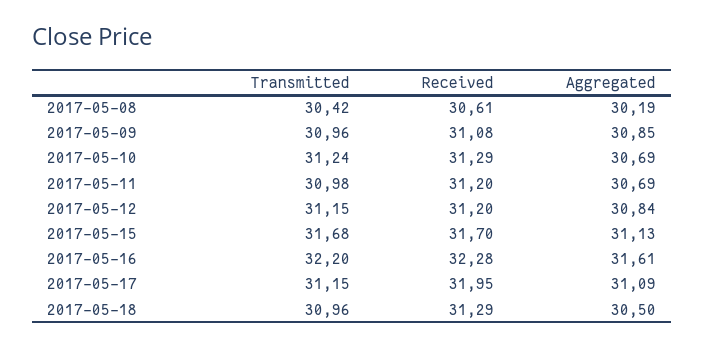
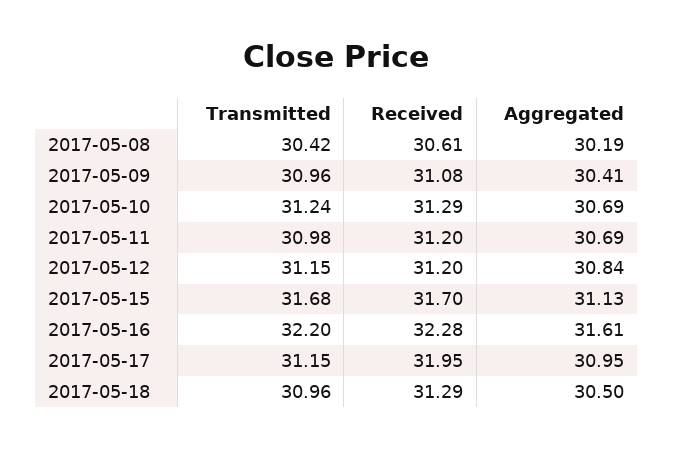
Aggregated, 2017-05-09: 30.85 -> 30.41
Aggregated, 2017-05-17: 31.09 -> 30.95

